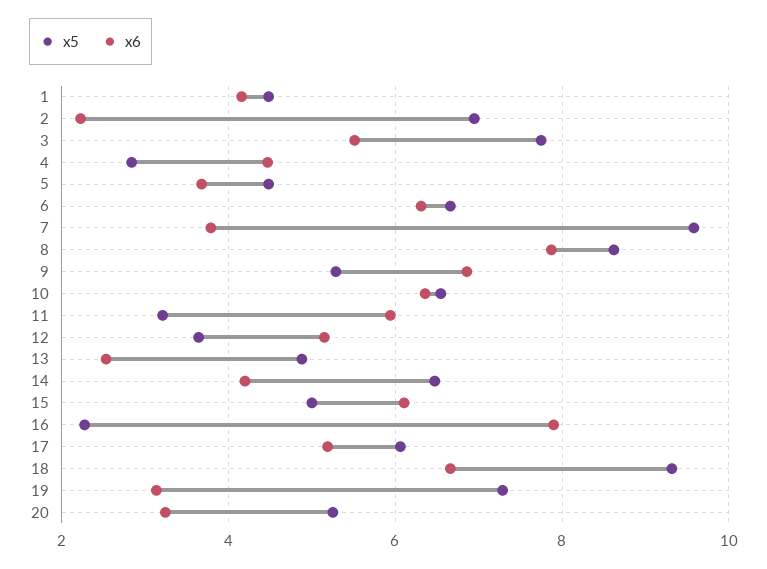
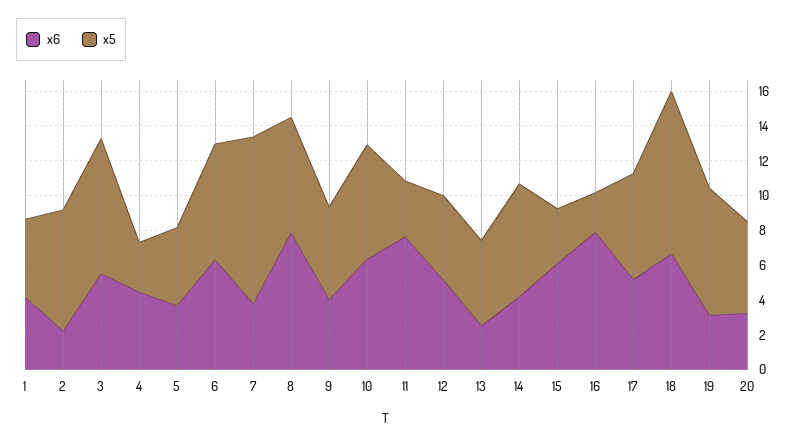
x5, 8: 8.6 -> 6.5
x6, 9: 6.8 -> 4
x6, 11: 6 -> 7.5
x5, 12: 3.6 -> 5
x5, 15: 5 -> 3

